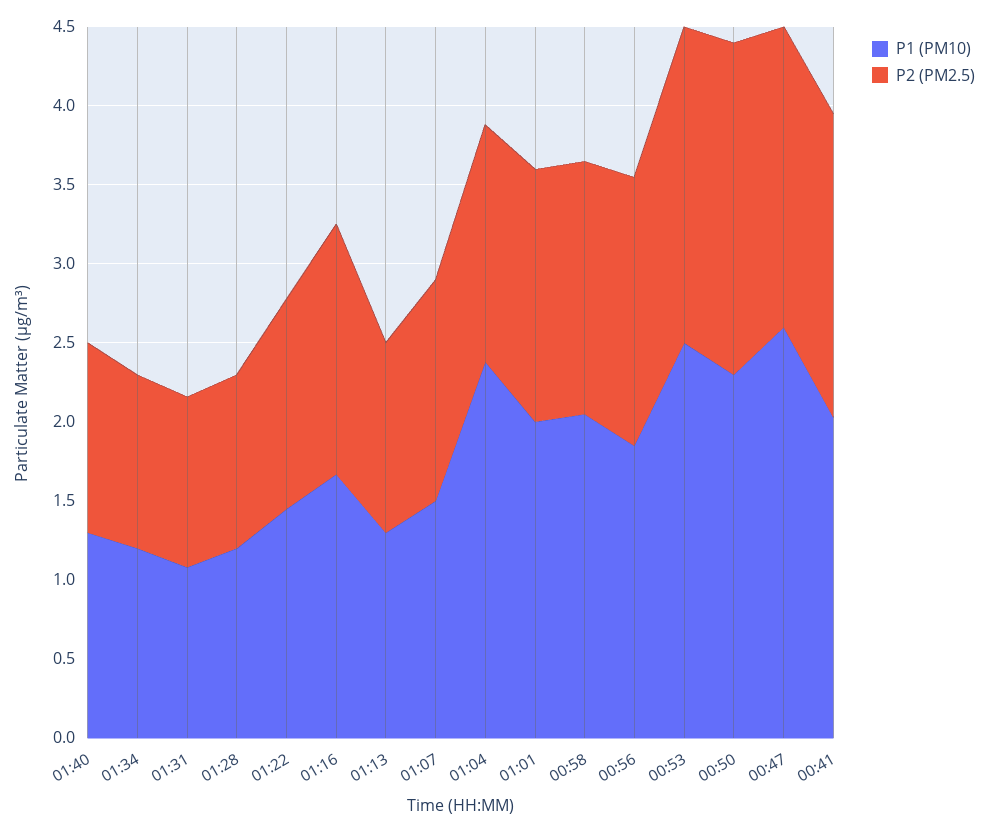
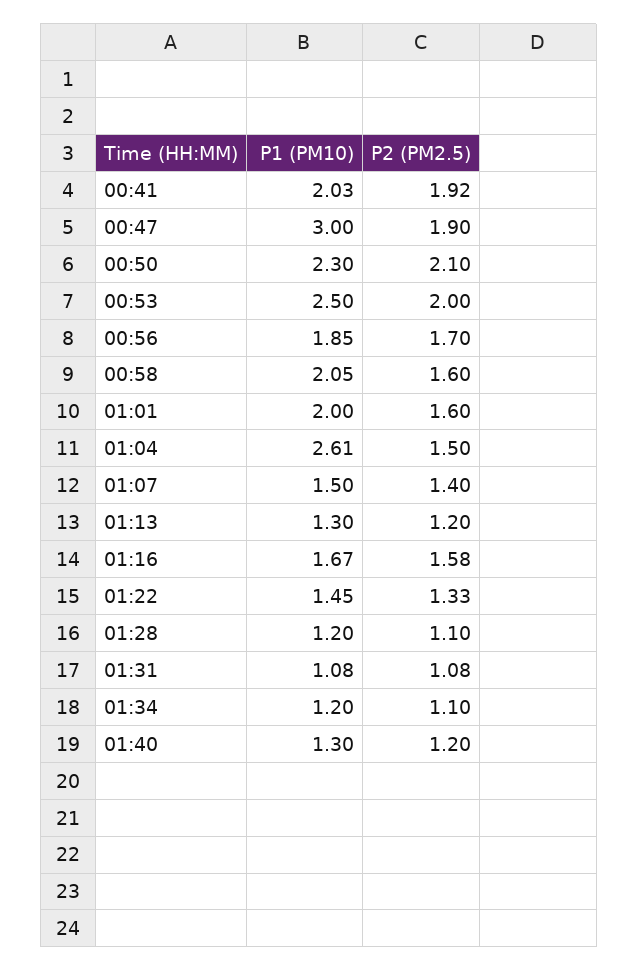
P1 (PM10), 01:04: 2.4 -> 2.61
P1 (PM10), 00:47: 2.6 -> 3

